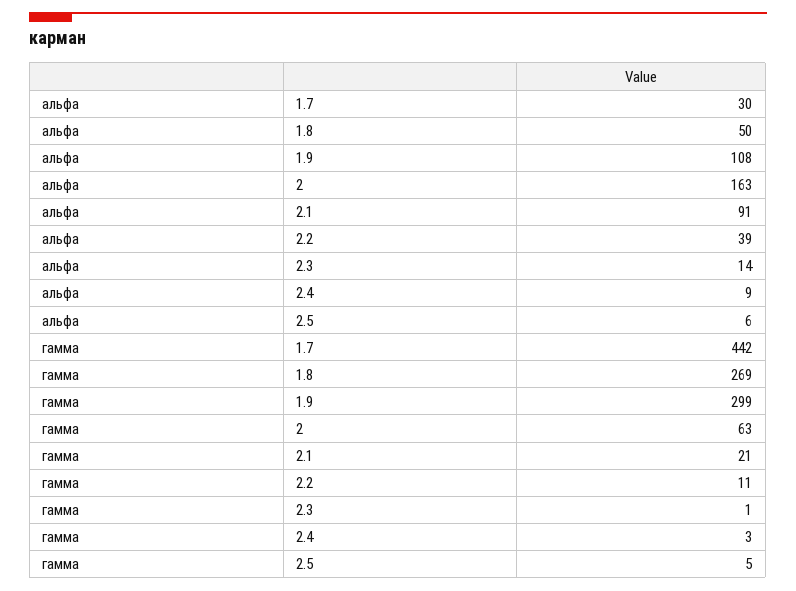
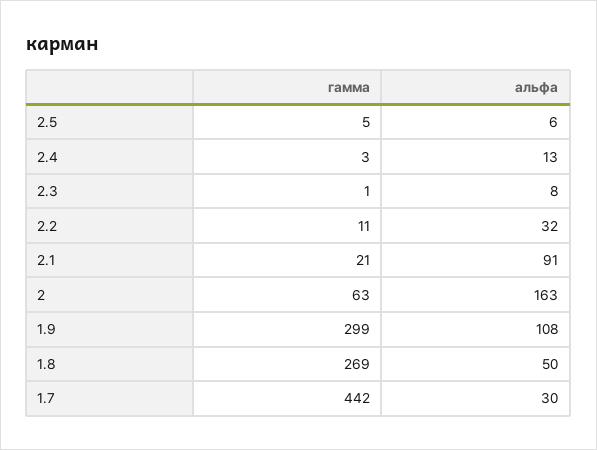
альфа, 2.2: 39 -> 32
альфа, 2.3: 14 -> 8
альфа, 2.4: 9 -> 13

